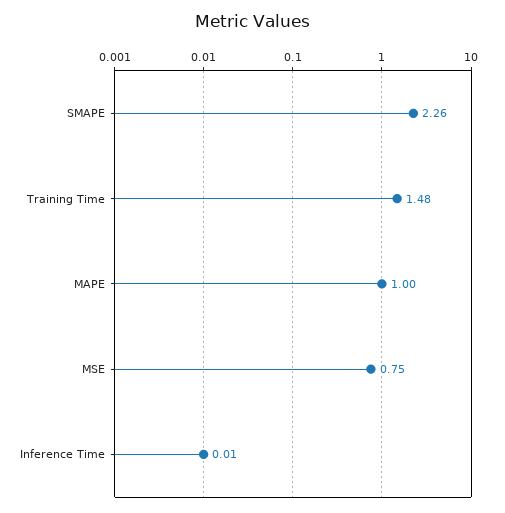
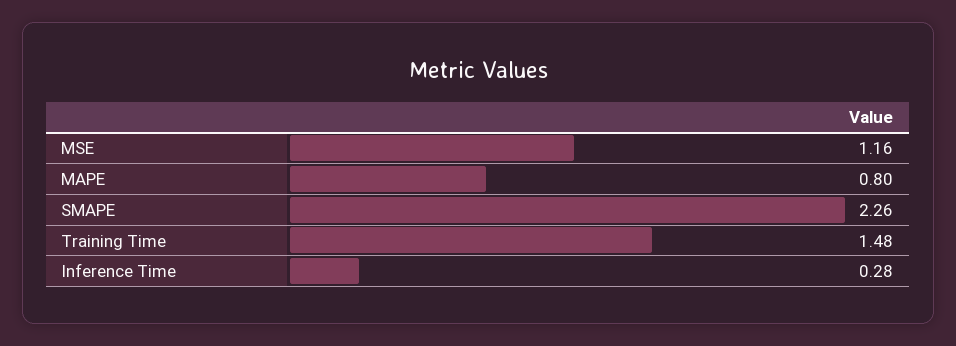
MAPE: 1 -> 0.8
MSE: 0.75 -> 1.16
Inference Time: 0.01 -> 0.28

